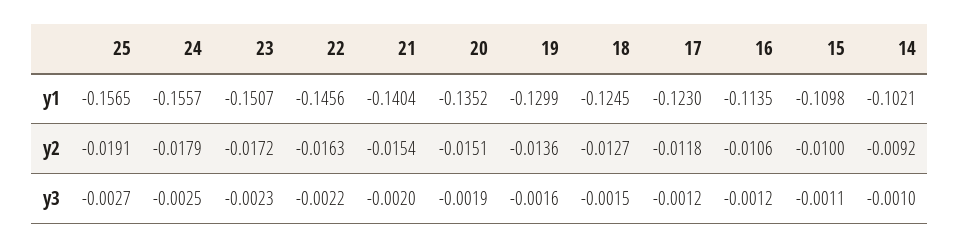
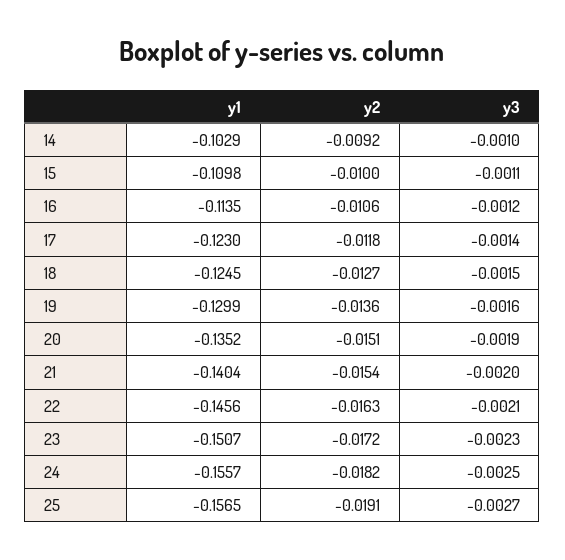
14, y1: -0.1021 -> -0.1029
24, y2: -0.0179 -> -0.0182
22, y3: -0.0022 -> -0.0021
17, y3: -0.0012 -> -0.0014

